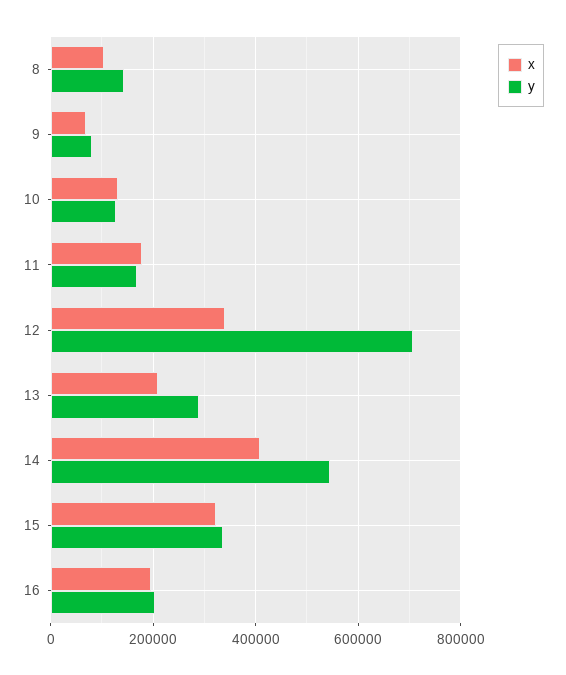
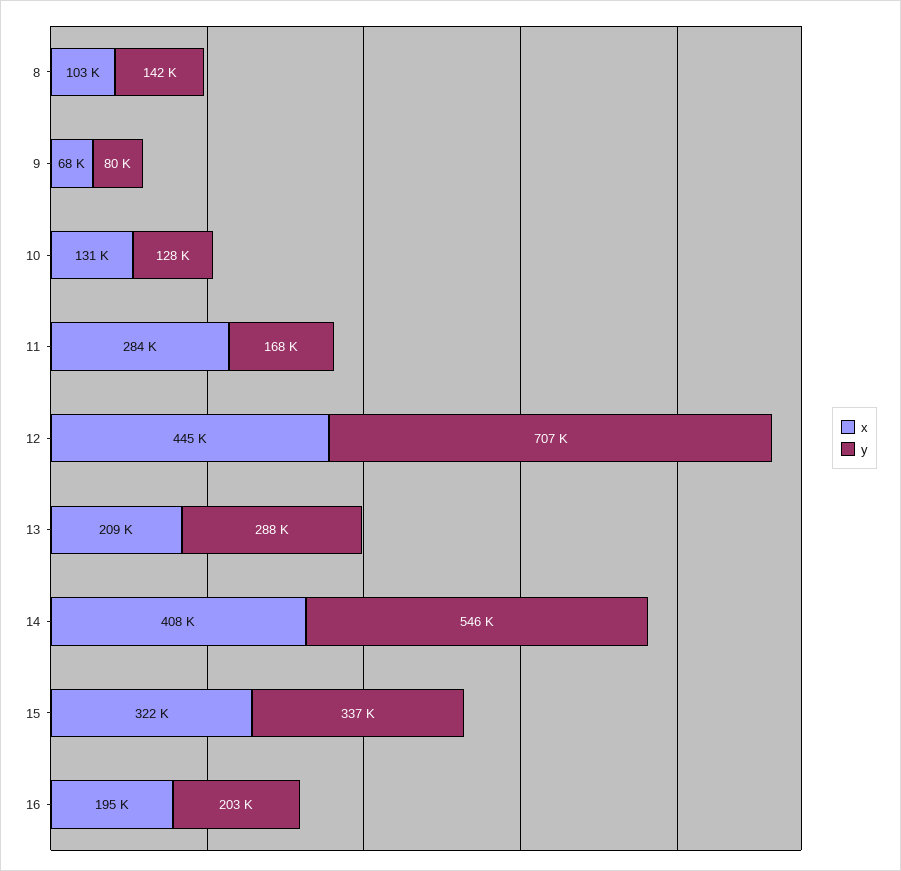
x, 11: 180000 -> 284000
x, 12: 340000 -> 445000

